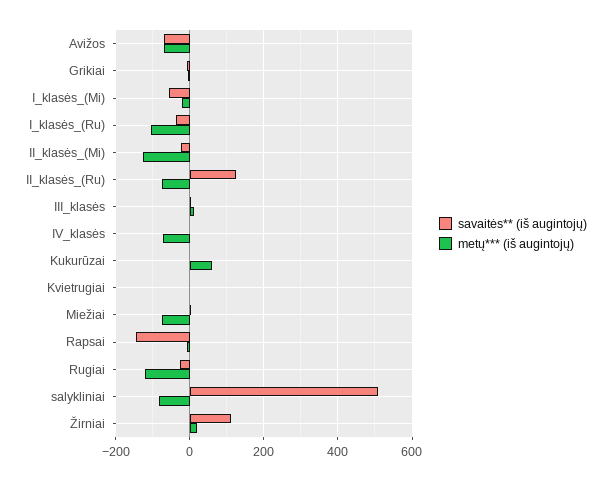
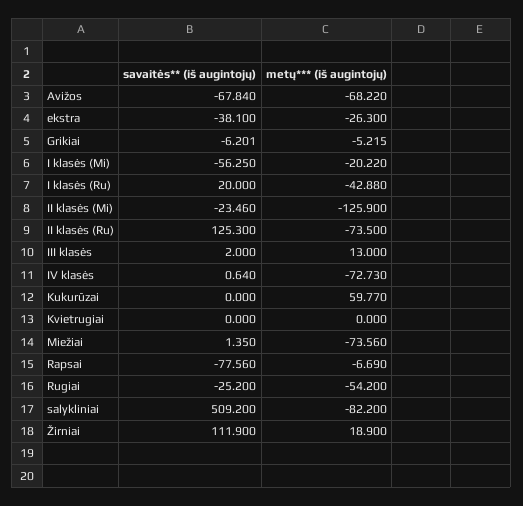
savaitės** (iš augintojų), I_klasės_(Ru): -40 -> 20
metų*** (iš augintojų), I_klasės_(Ru): -100 -> -42.88
savaitės** (iš augintojų), Rapsai: -140 -> -77.56
metų*** (iš augintojų), Rugiai: -120 -> -54.2
savaitės** (iš augintojų), ekstra: none -> -38.1
metų*** (iš augintojų), ekstra: none -> -26.3

